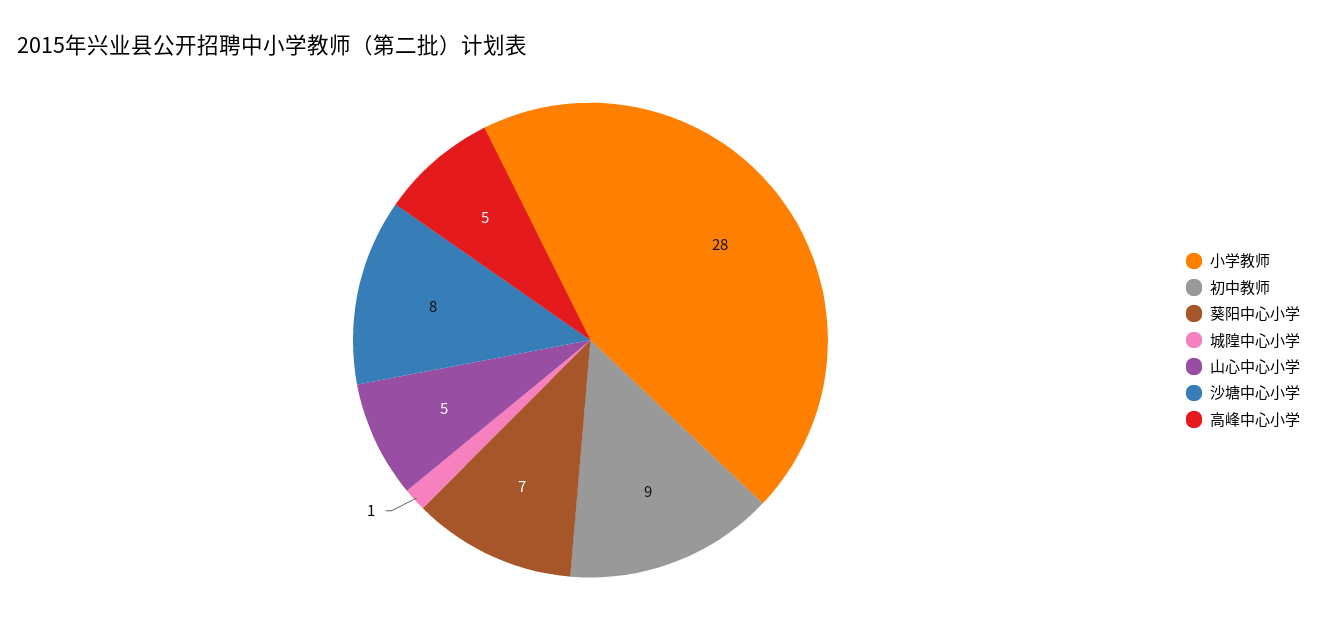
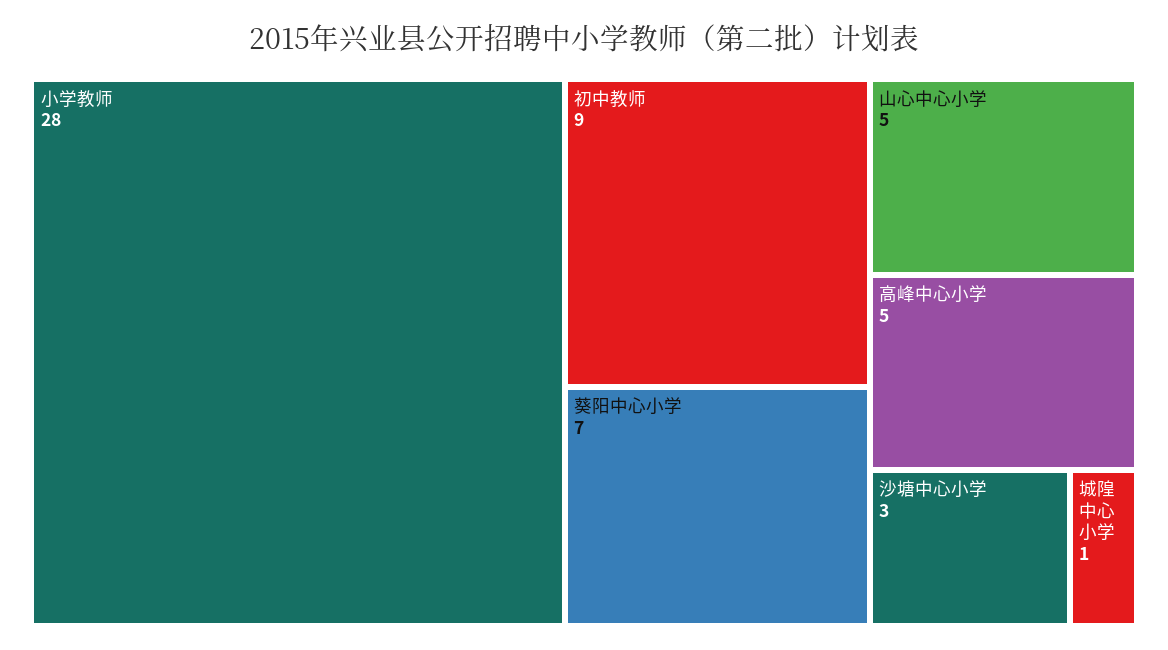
沙塘中心小学: 8 -> 3

